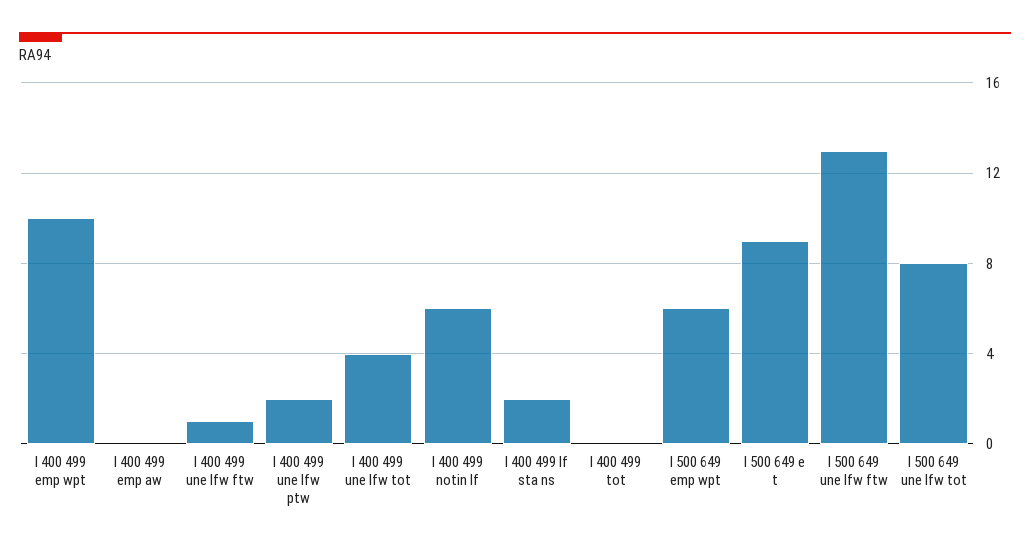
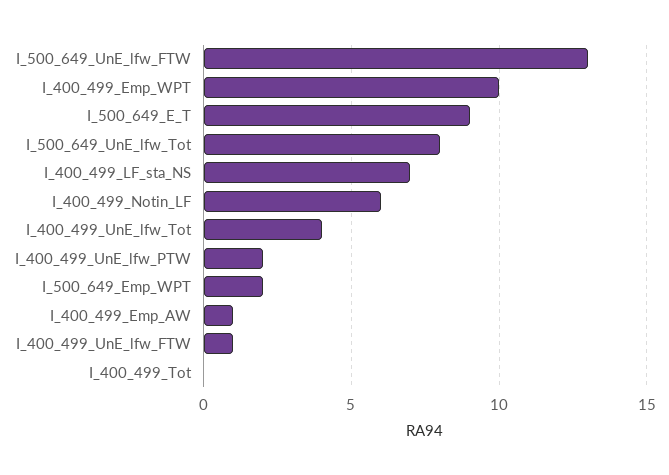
I 400 499 emp aw: 0 -> 1
I 400 499 lf sta ns: 2 -> 7
I 500 649 emp wpt: 6 -> 2

